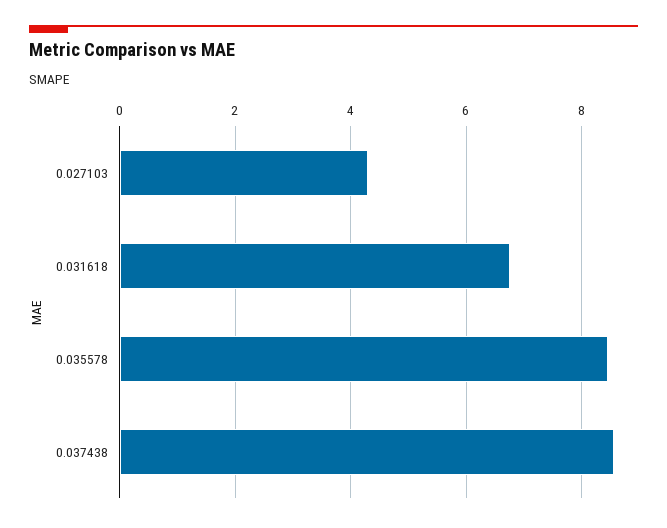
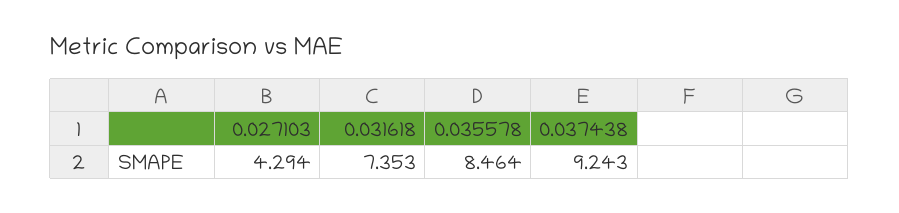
0.031618: 6.8 -> 7.353
0.037438: 8.6 -> 9.243

